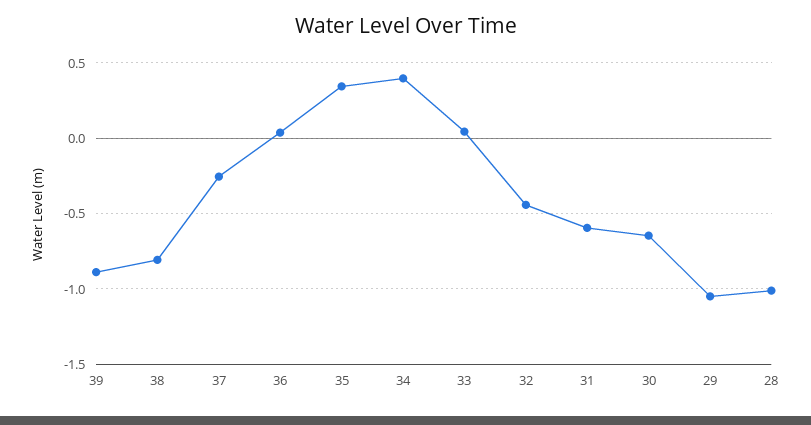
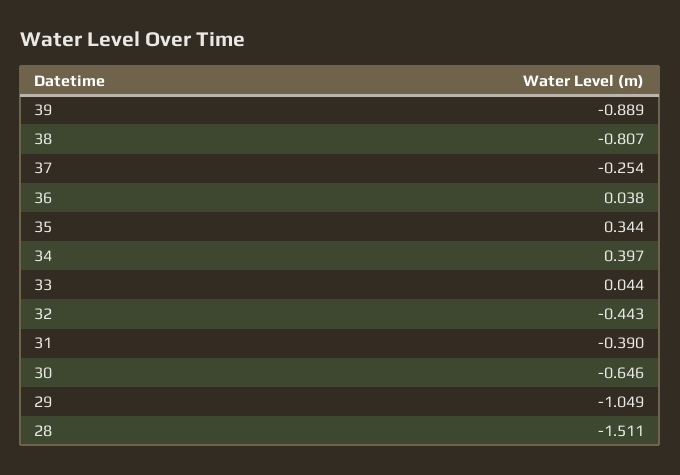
31: -0.6 -> -0.39
28: -1 -> -1.511

